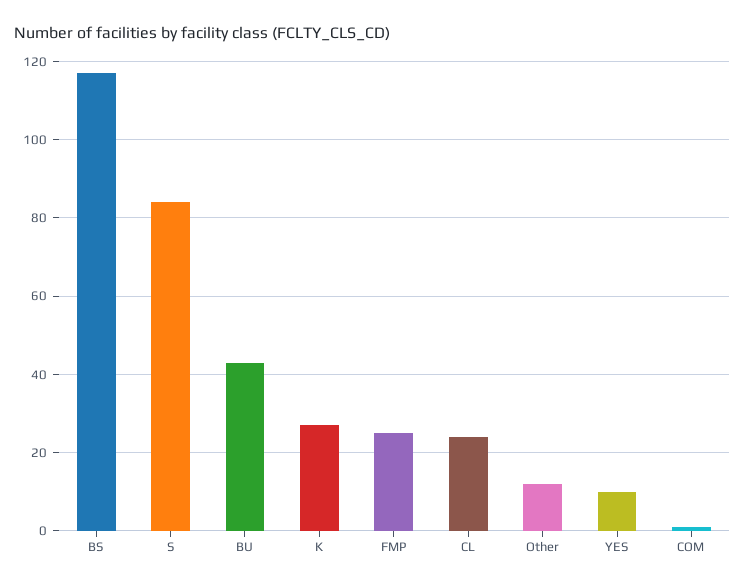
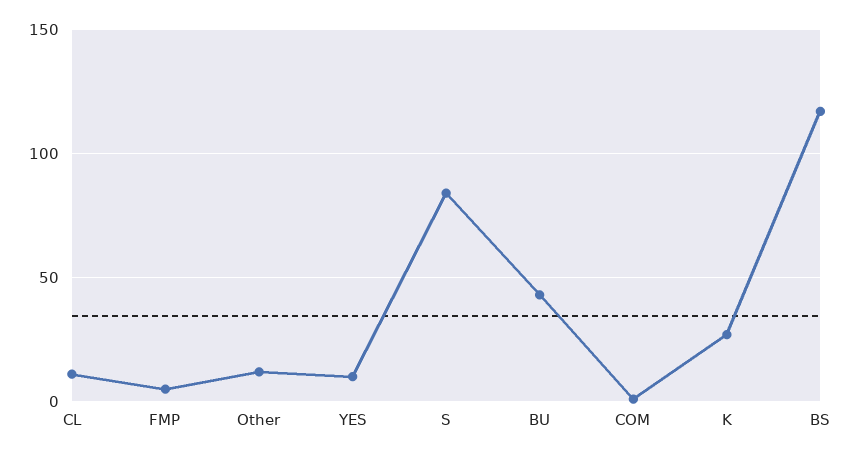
FMP: 25 -> 5
CL: 25 -> 10

